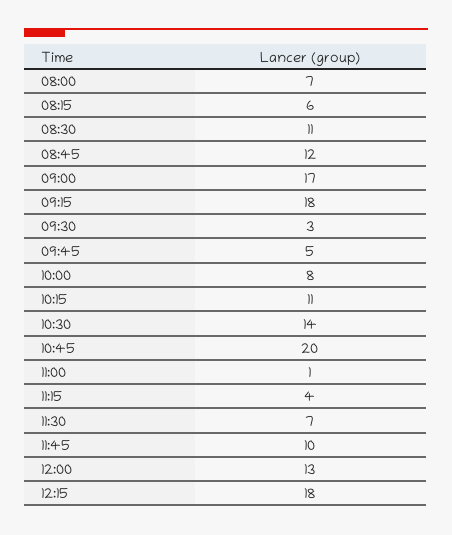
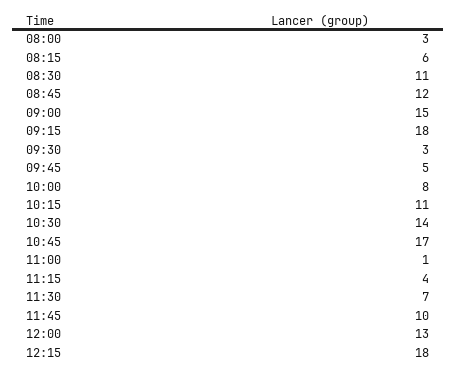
08:00: 7 -> 3
09:00: 17 -> 15
10:45: 20 -> 17

